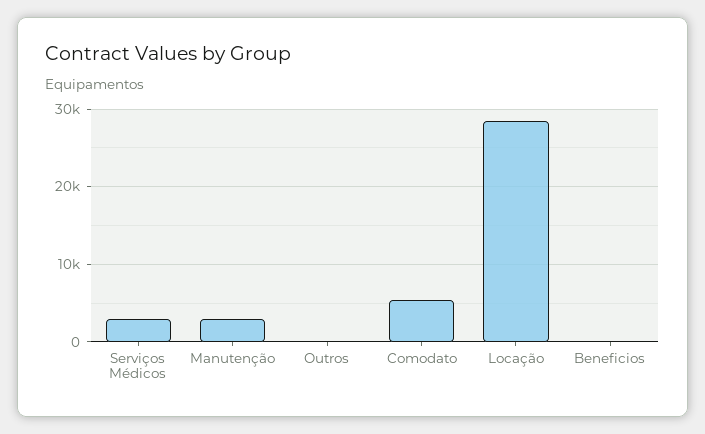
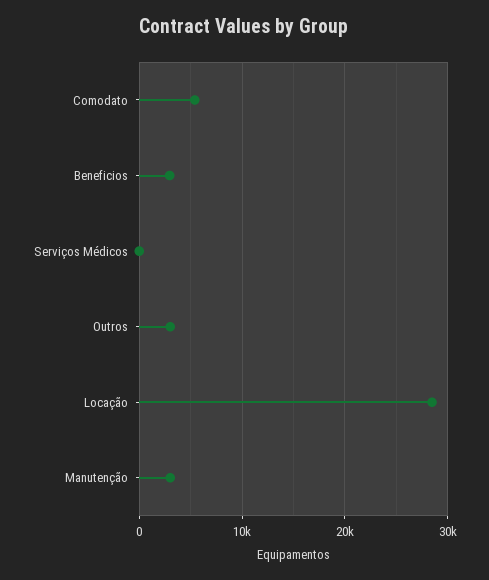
Serviços Médicos: 3000 -> 0
Outros: 0 -> 3000
Beneficios: 0 -> 3000

